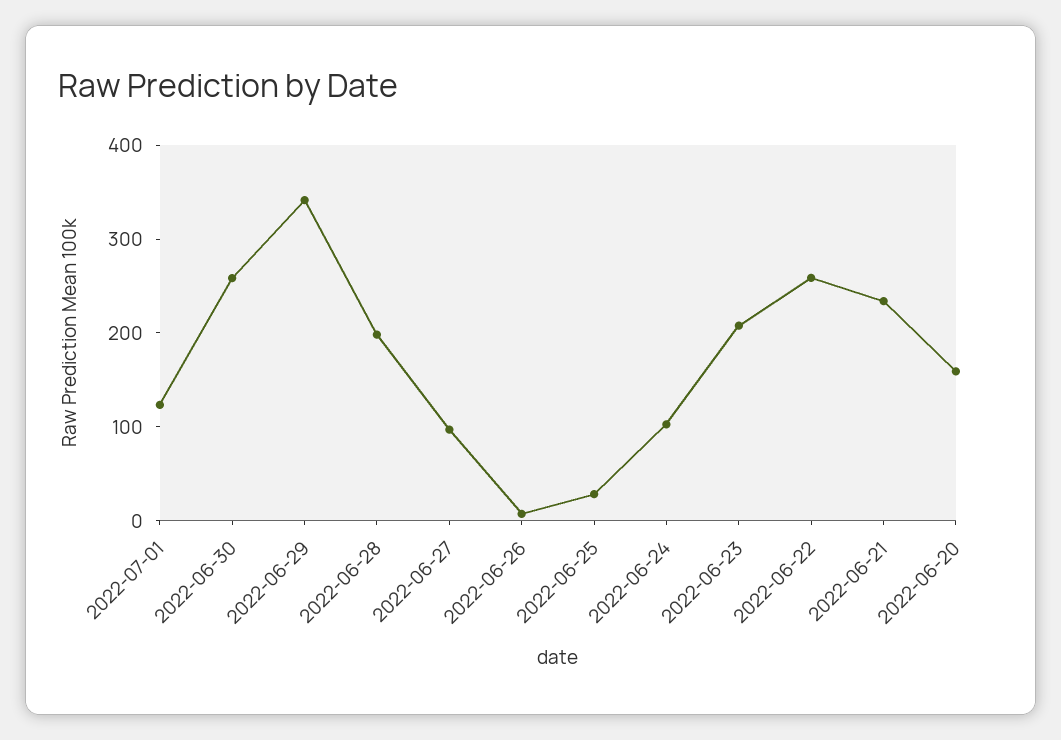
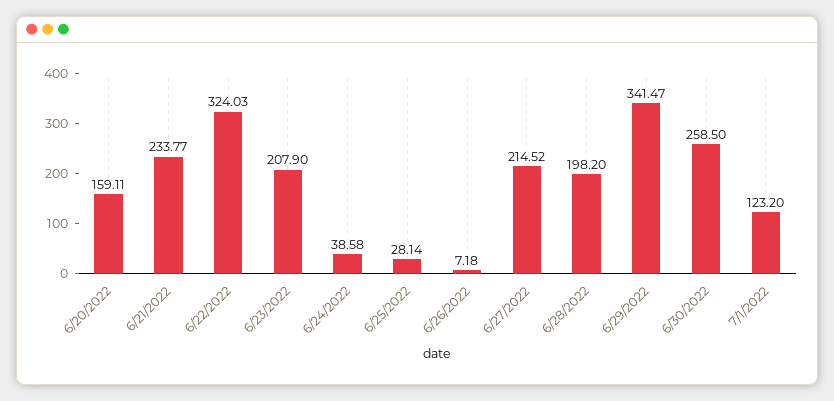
2022-06-27: 100 -> 214.52
2022-06-24: 100 -> 38.58
2022-06-22: 260 -> 324.03

